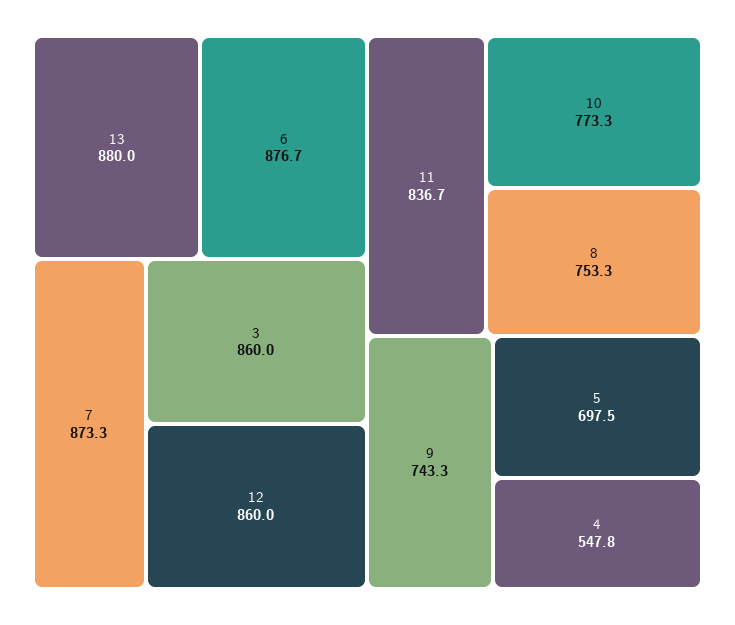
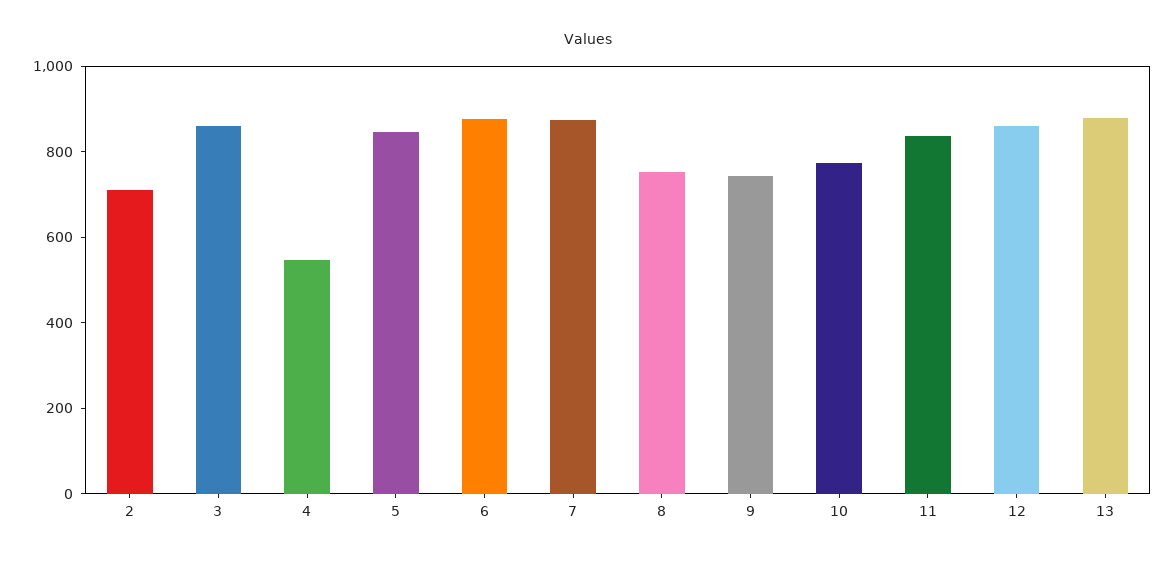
5: 697.5 -> 850
2: none -> 700

